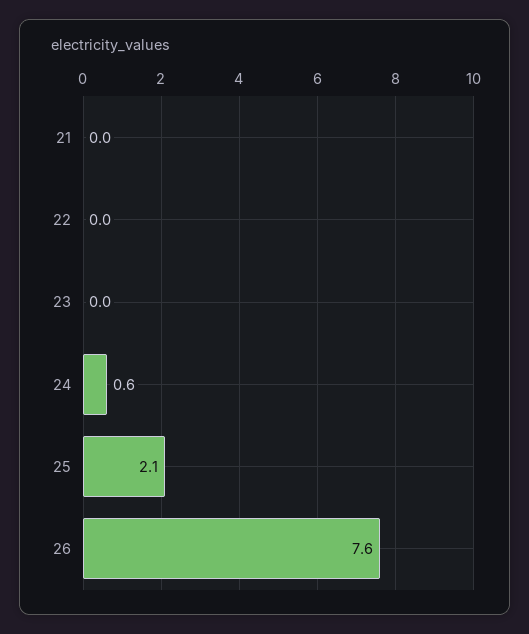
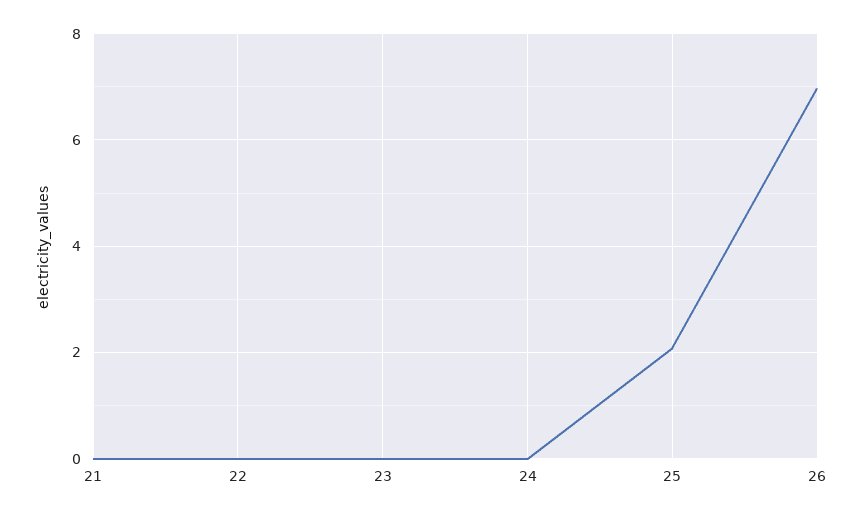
24: 0.6 -> 0
26: 7.6 -> 7

